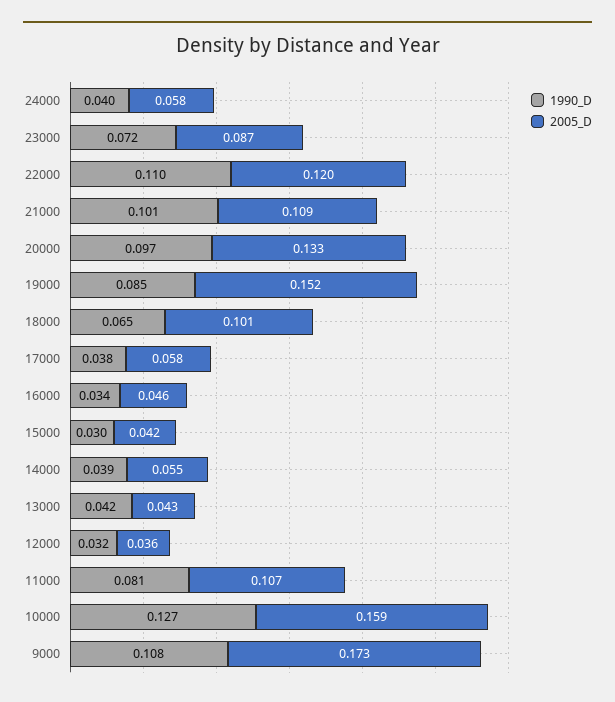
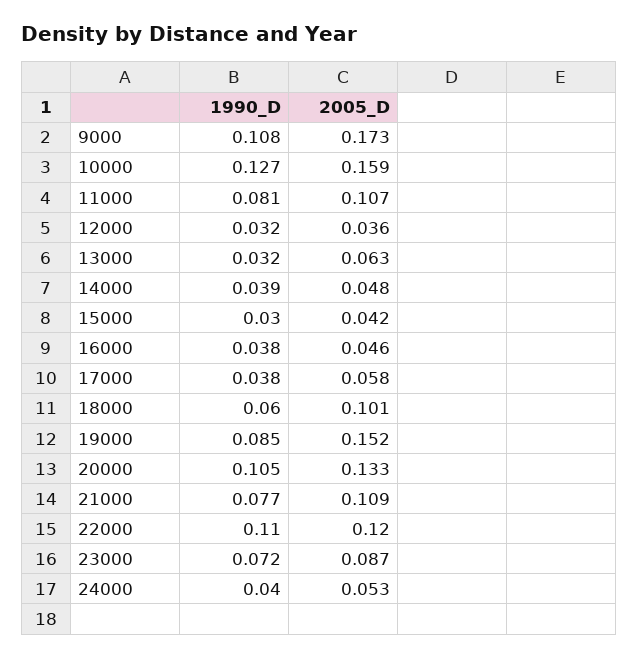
2005_D, 24000: 0.058 -> 0.053
1990_D, 21000: 0.101 -> 0.077
1990_D, 20000: 0.097 -> 0.105
1990_D, 18000: 0.065 -> 0.06
1990_D, 16000: 0.034 -> 0.038
2005_D, 14000: 0.055 -> 0.048
1990_D, 13000: 0.042 -> 0.032
2005_D, 13000: 0.043 -> 0.063

